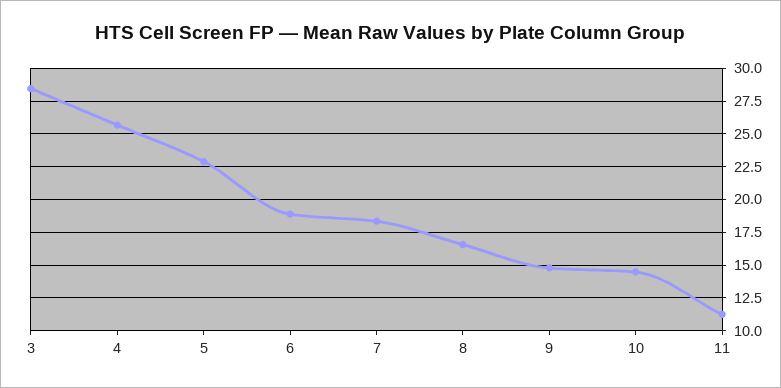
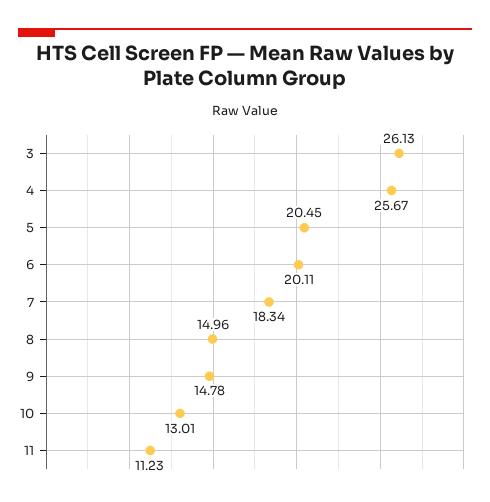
3: 28.5 -> 26.13
5: 23 -> 20.45
6: 19 -> 20.11
8: 16.5 -> 14.96
10: 14.5 -> 13.01

